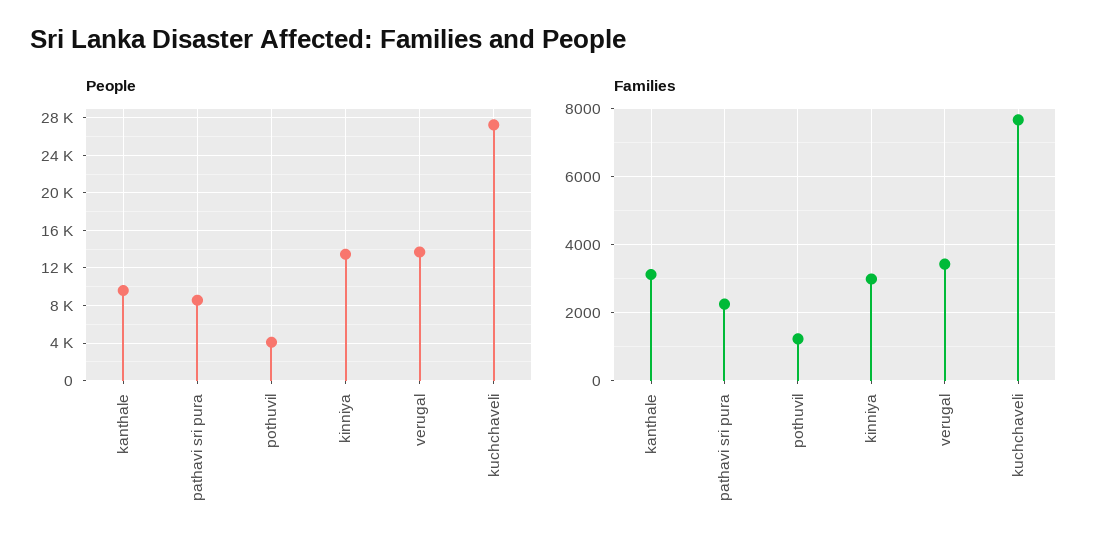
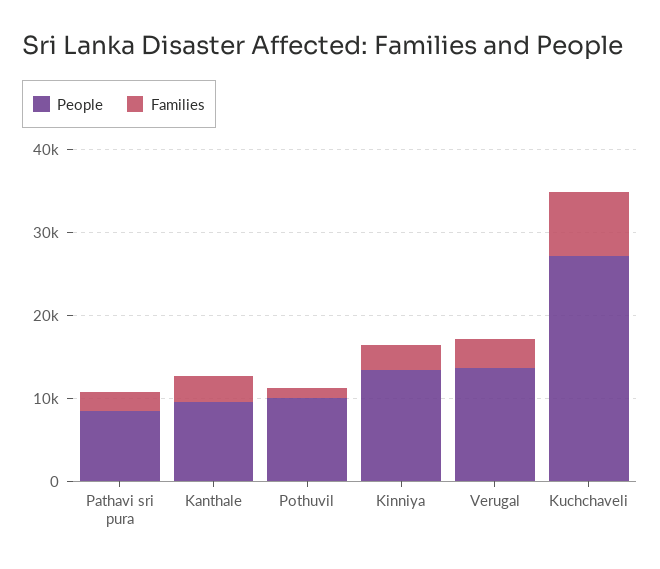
People, pothuvil: 4000 -> 10000

